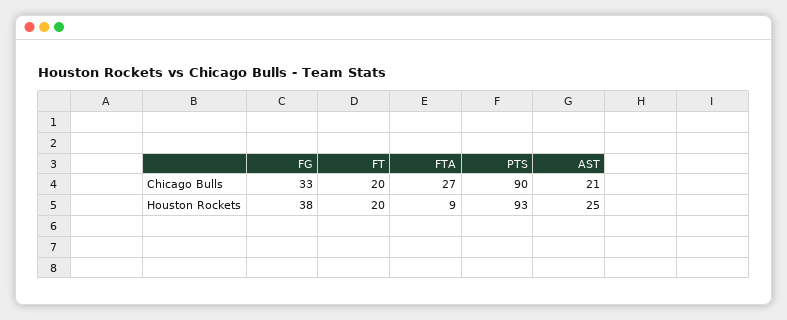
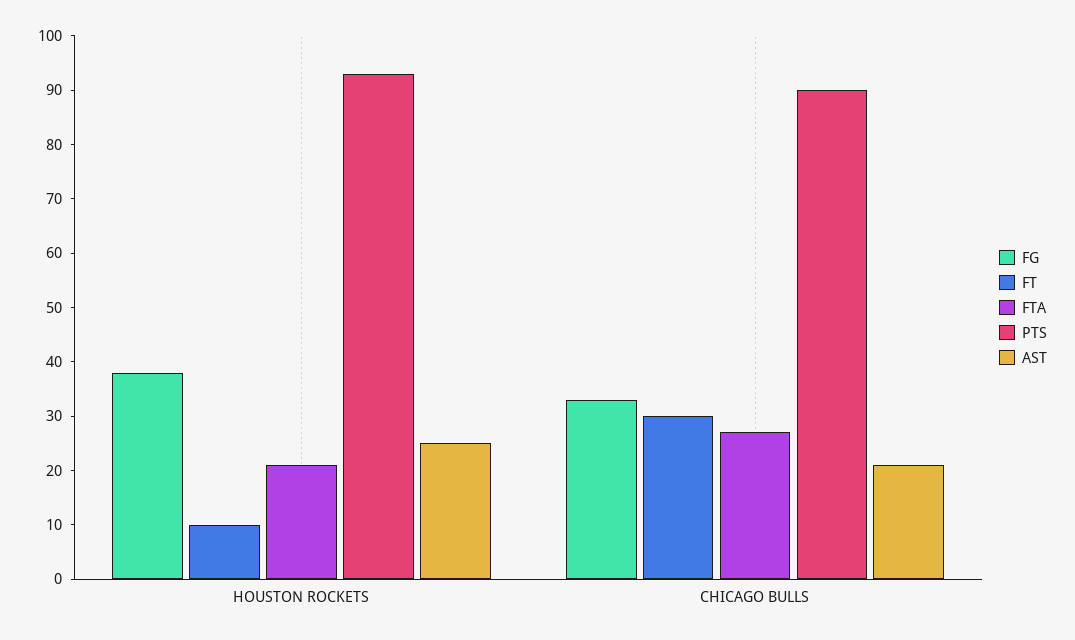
FT, Chicago Bulls: 20 -> 30
FT, Houston Rockets: 20 -> 10
FTA, Houston Rockets: 9 -> 20

